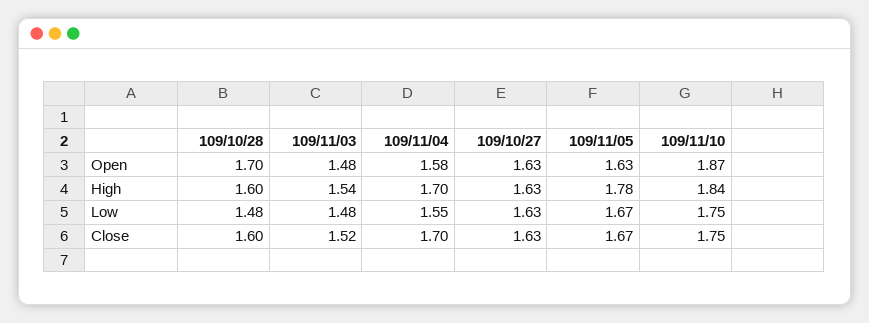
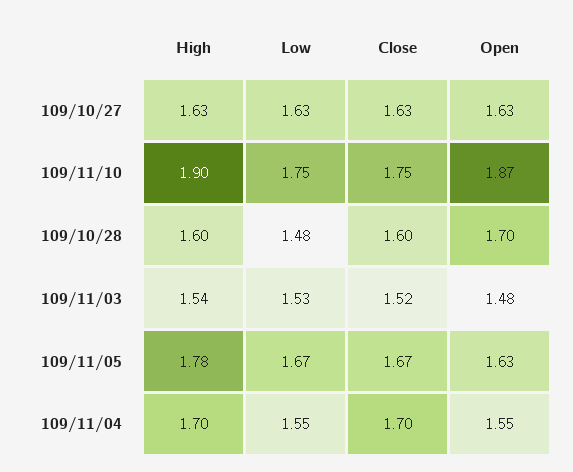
109/11/04, Open: 1.58 -> 1.55
109/11/10, High: 1.84 -> 1.9
109/11/03, Low: 1.48 -> 1.53

